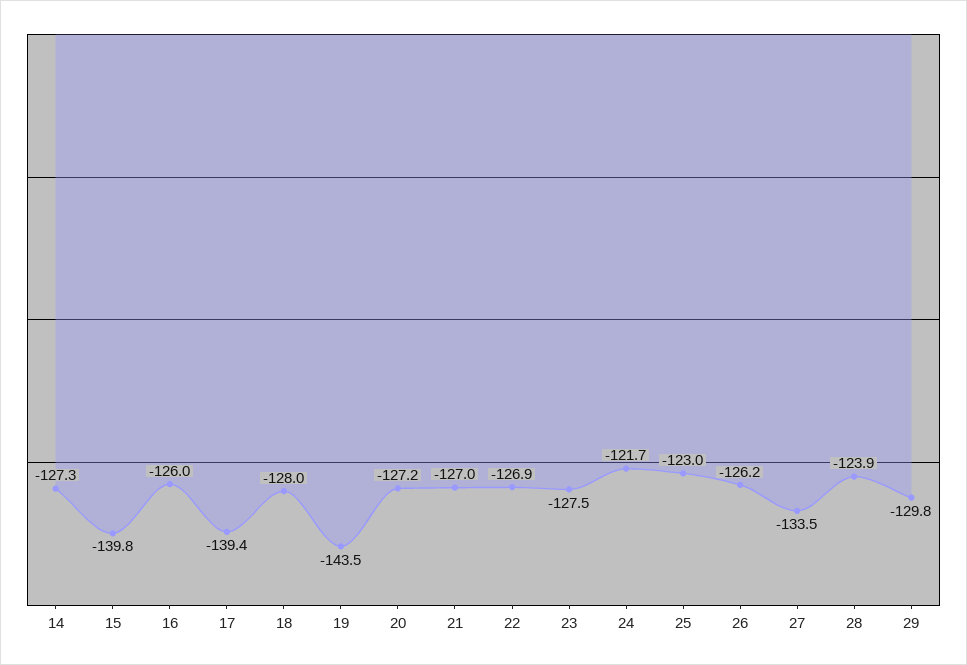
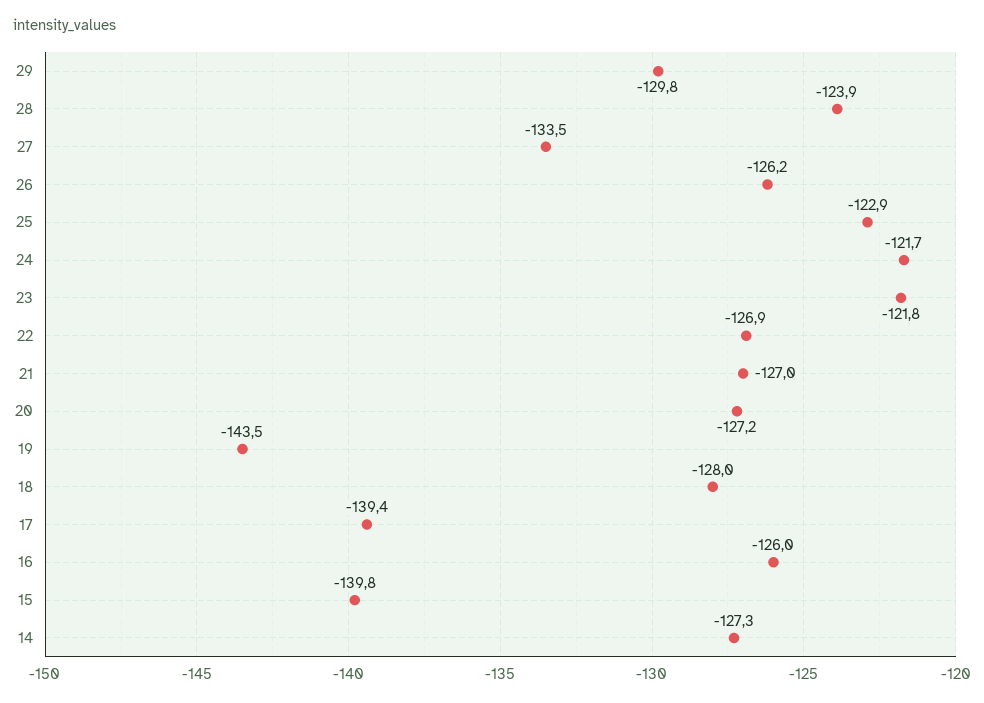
23: -127.5 -> -121.8
25: -123 -> -122.9

